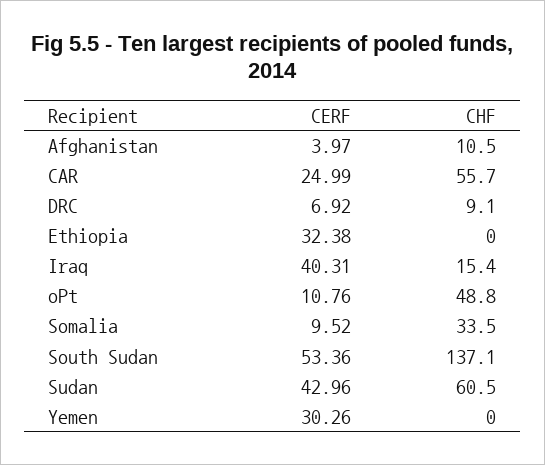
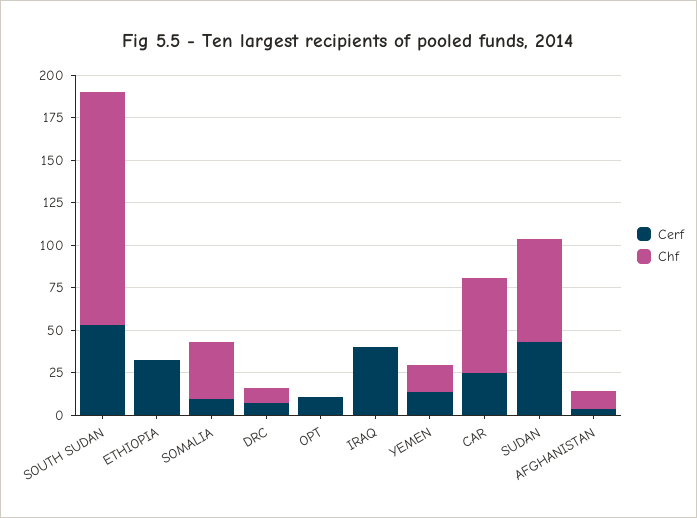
CHF, Iraq: 15.4 -> 0
CHF, oPt: 48.8 -> 0
CERF, Yemen: 30.26 -> 15
CHF, Yemen: 0 -> 15

